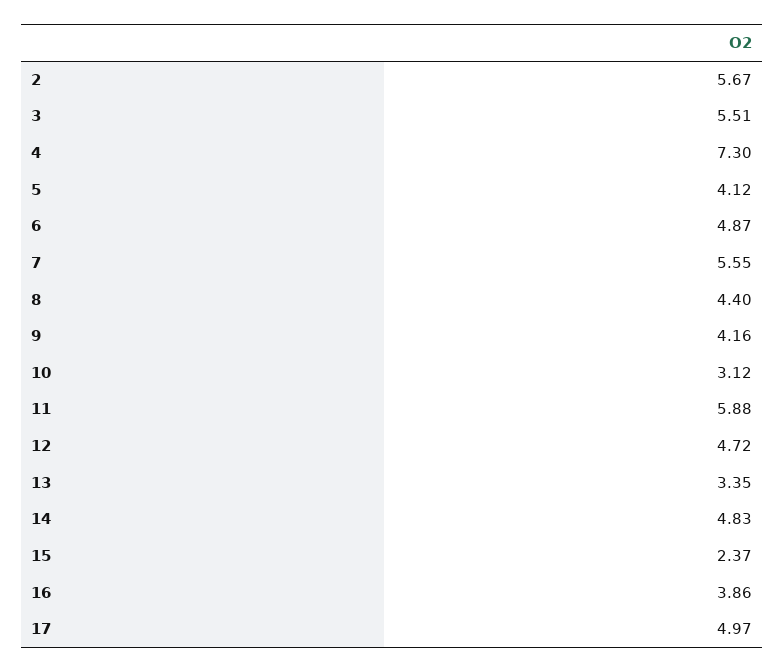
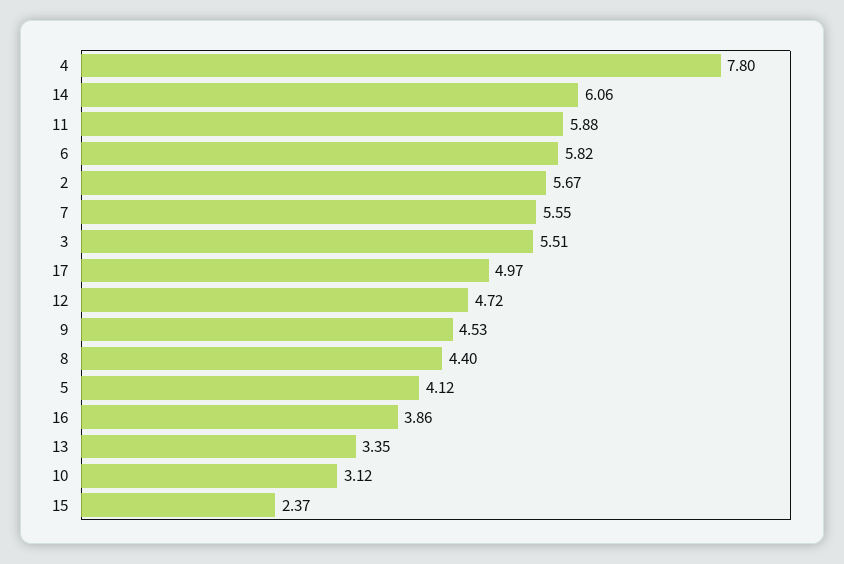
4: 7.3 -> 7.8
6: 4.87 -> 5.82
9: 4.16 -> 4.53
14: 4.83 -> 6.06

